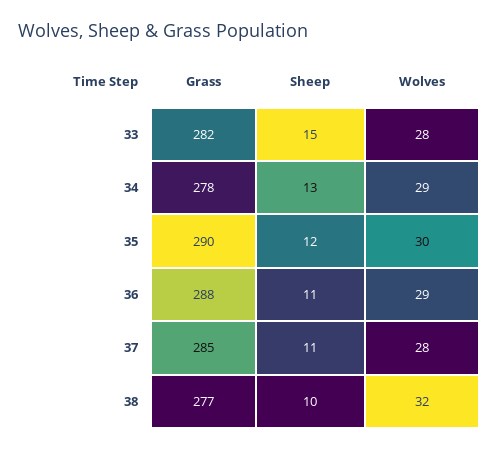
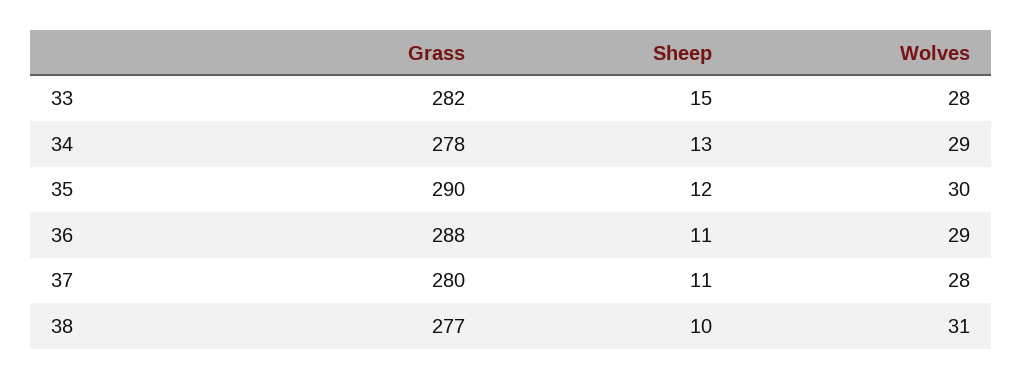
Grass, 37: 285 -> 280
Wolves, 38: 32 -> 31

